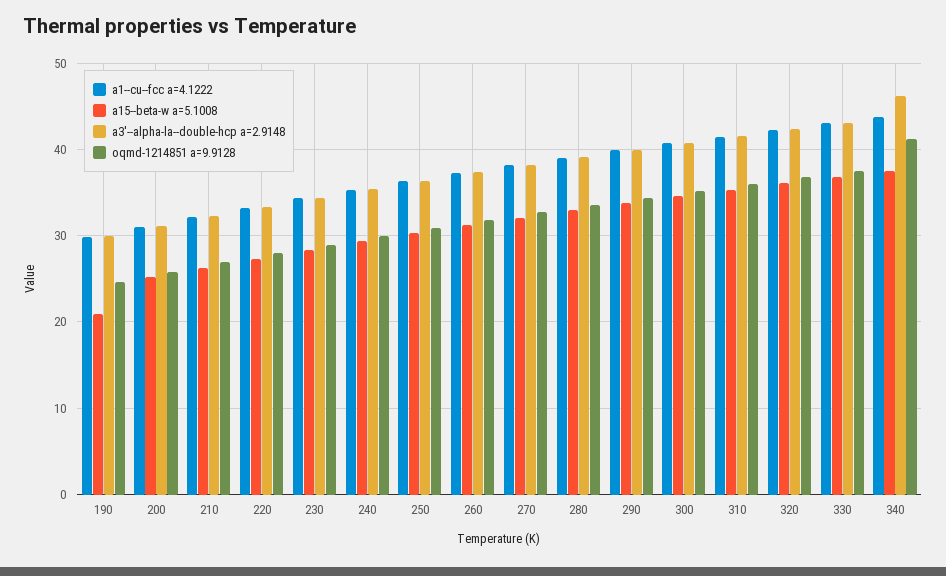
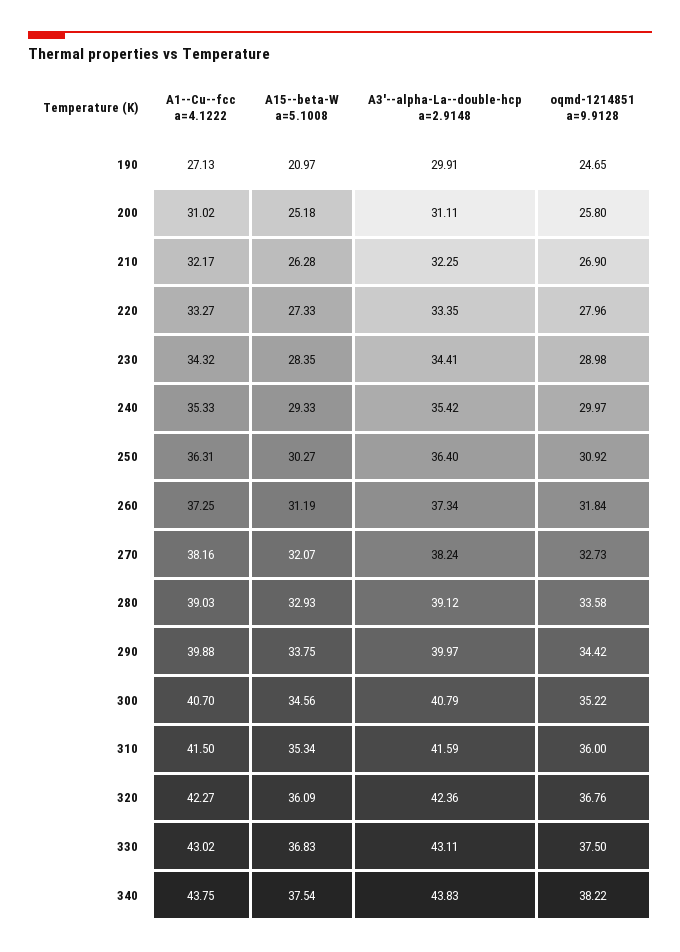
a1--cu--fcc a=4.1222, 190: 30 -> 27.13
a3'--alpha-la--double-hcp a=2.9148, 340: 46 -> 43.83
oqmd-1214851 a=9.9128, 340: 41 -> 38.22

